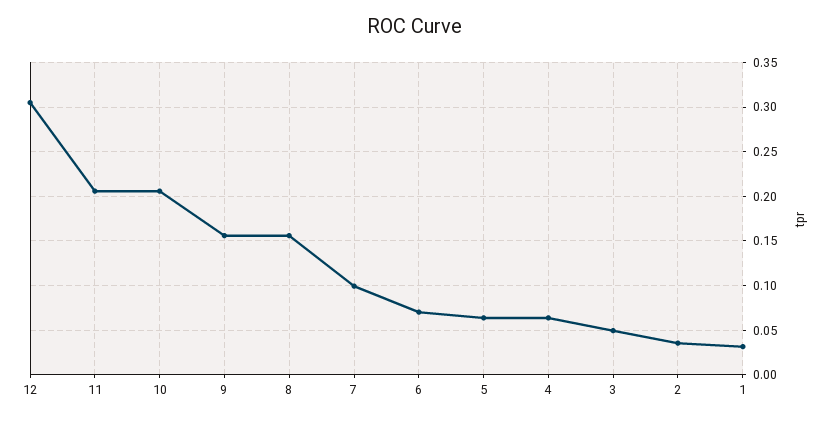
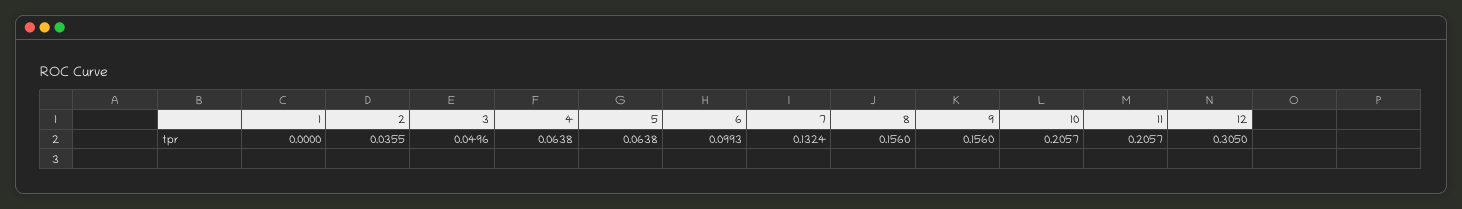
7: 0.1 -> 0.1324
6: 0.07 -> 0.0993
1: 0.03 -> 0

